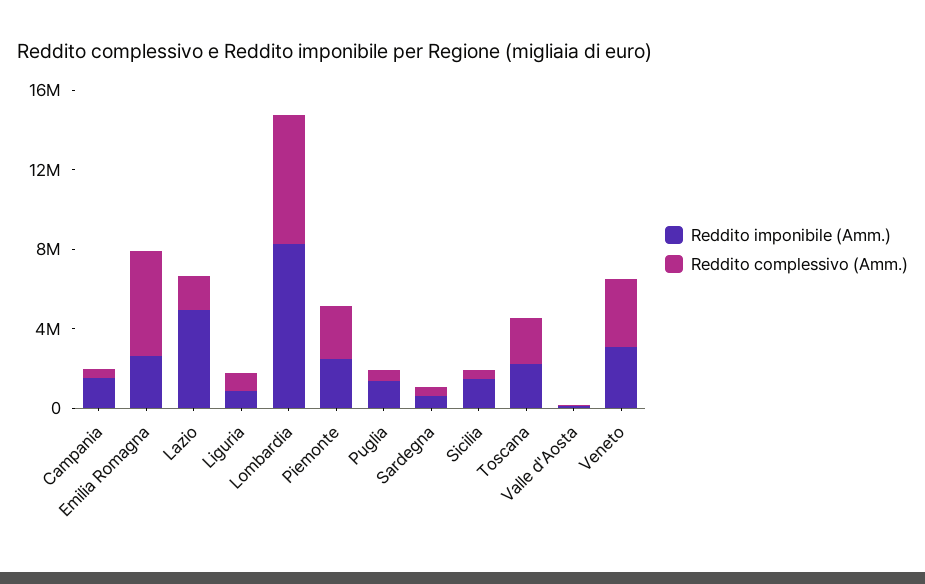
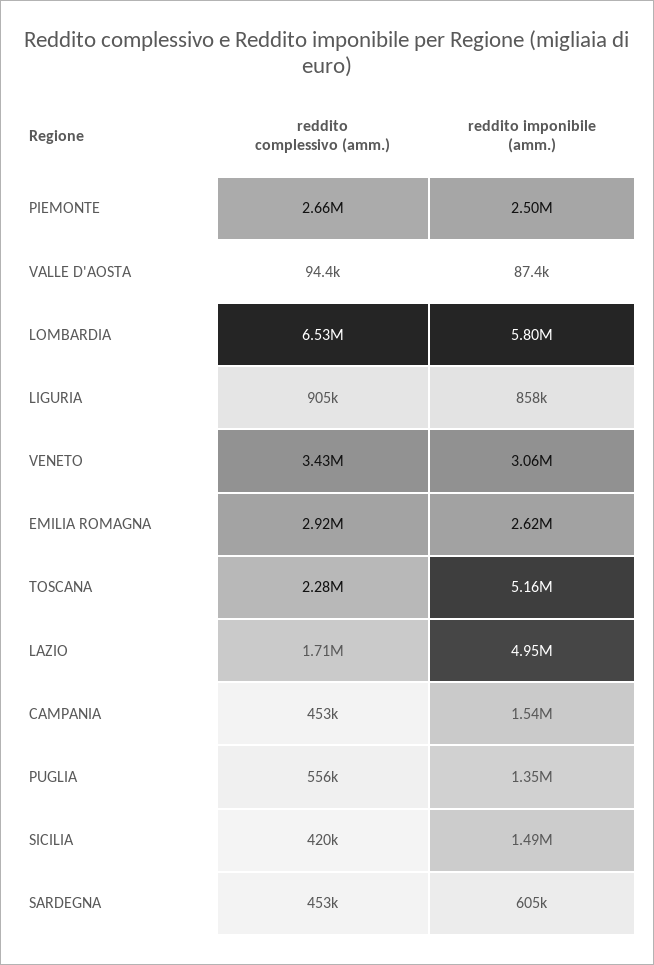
Reddito complessivo (Amm.), Emilia Romagna: 5000000 -> 2920000
Reddito imponibile (Amm.), Lombardia: 8000000 -> 5800000
Reddito imponibile (Amm.), Toscana: 2000000 -> 5160000

